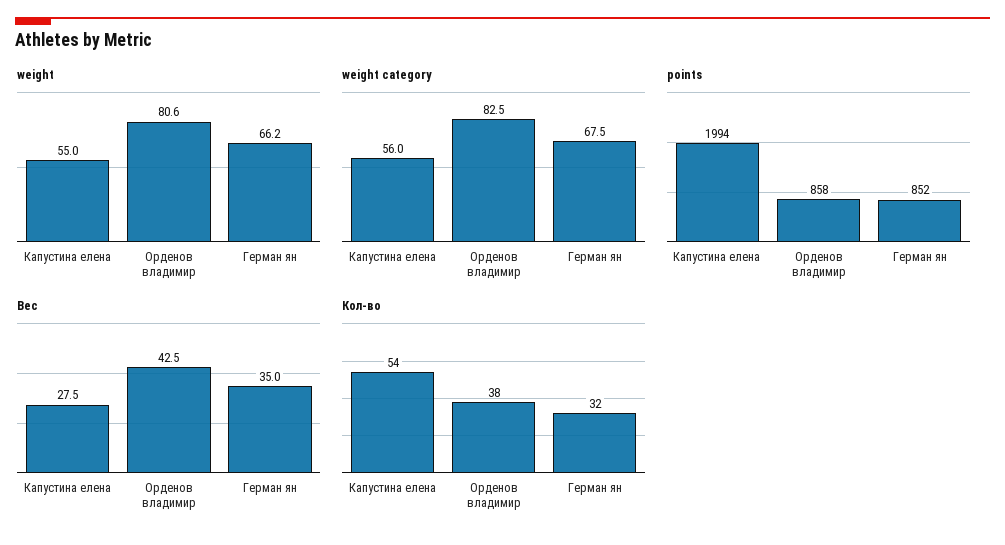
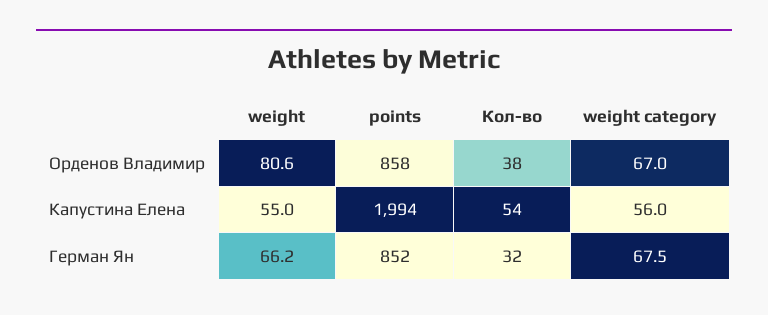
weight category, Орденов владимир: 82.5 -> 67
Вес, Капустина елена: 27.5 -> none
Вес, Орденов владимир: 42.5 -> none
Вес, Герман ян: 35 -> none

